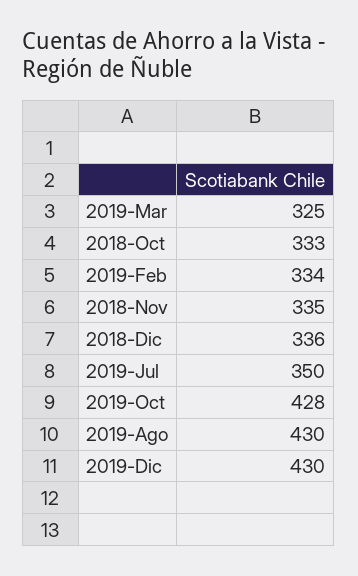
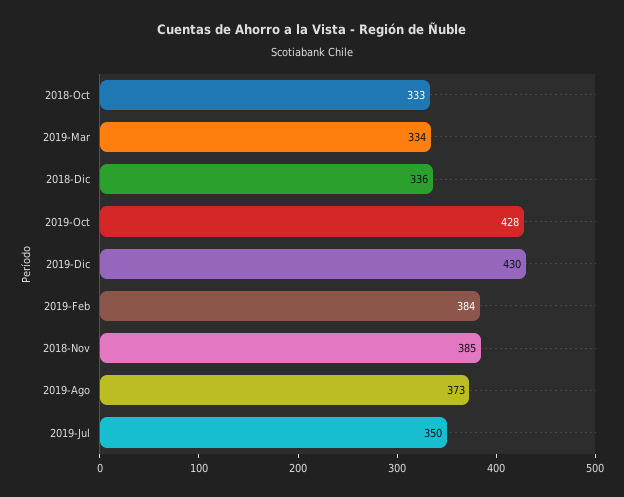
2019-Mar: 325 -> 334
2019-Feb: 334 -> 384
2018-Nov: 335 -> 385
2019-Ago: 430 -> 373

